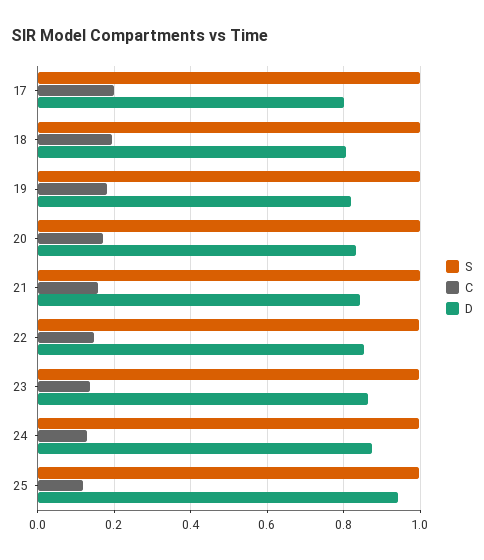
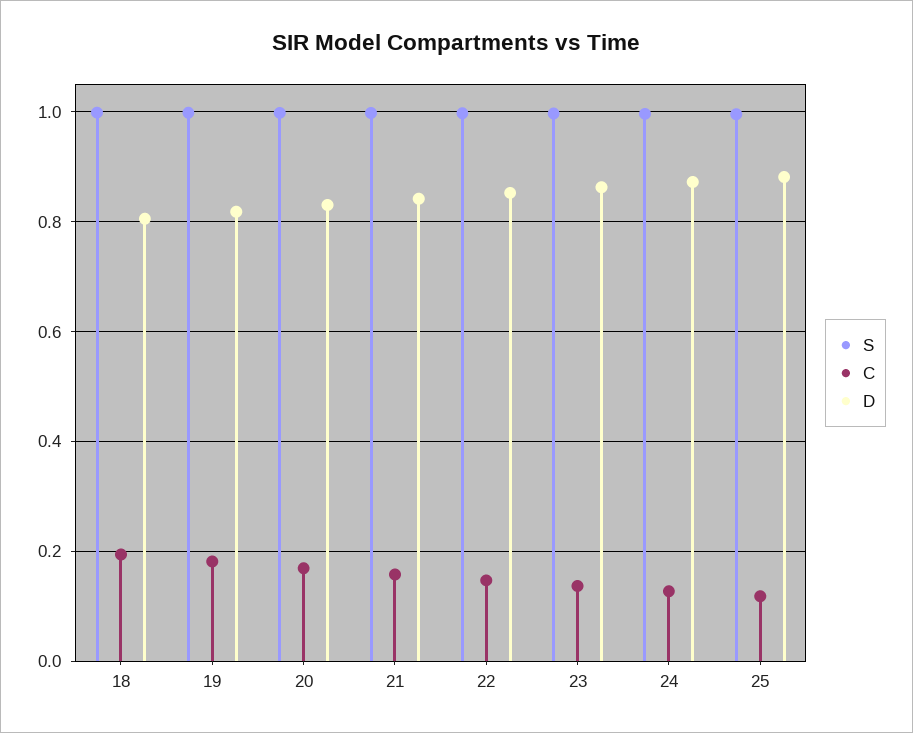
S, 17: 1 -> none
C, 17: 0.2 -> none
D, 17: 0.8 -> none
D, 25: 0.94 -> 0.88

